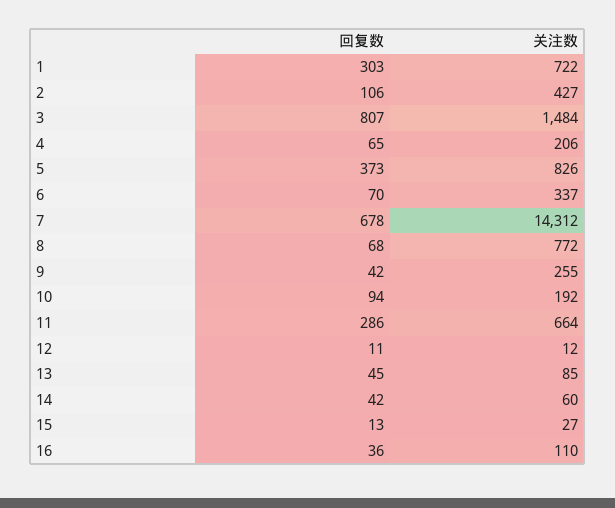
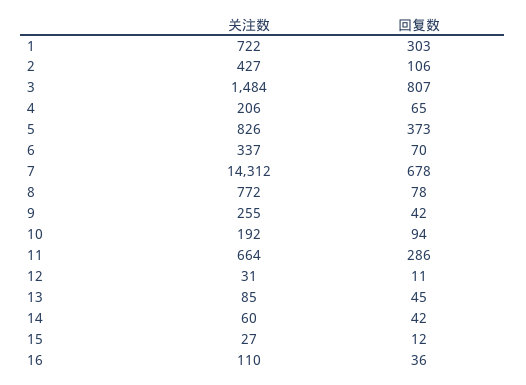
回复数, 8: 68 -> 78
关注数, 12: 12 -> 31
回复数, 15: 13 -> 12

